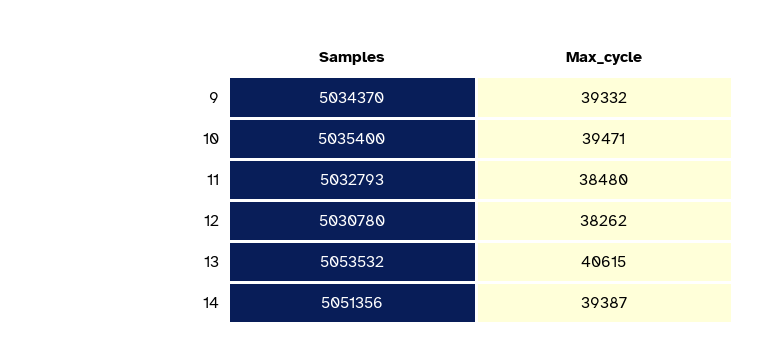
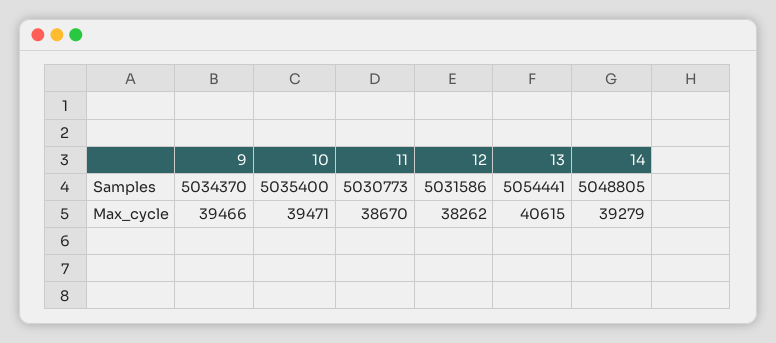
Max_cycle, 9: 39332 -> 39466
Samples, 11: 5032793 -> 5030773
Max_cycle, 11: 38480 -> 38670
Samples, 12: 5030780 -> 5031586
Samples, 13: 5053532 -> 5054441
Samples, 14: 5051356 -> 5048805
Max_cycle, 14: 39387 -> 39279

